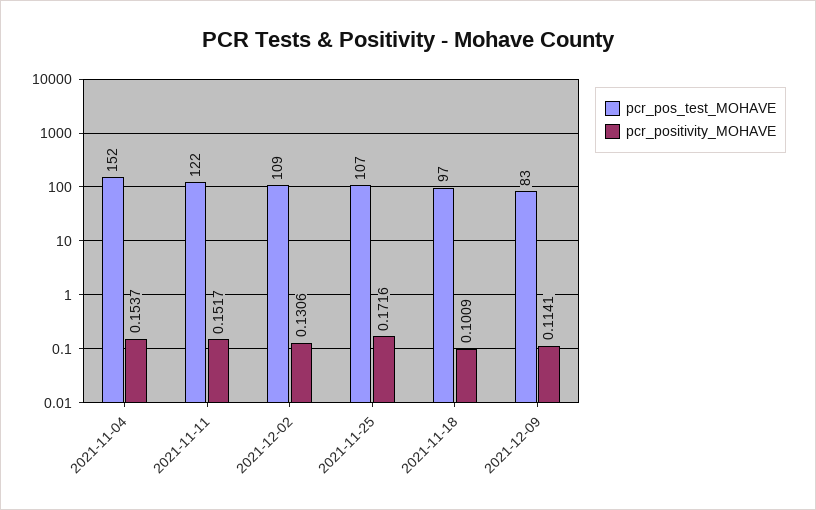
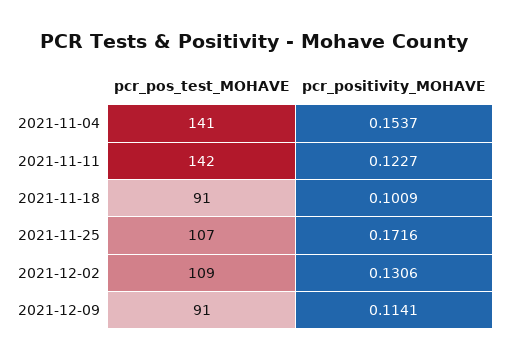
pcr_pos_test_MOHAVE, 2021-11-04: 152 -> 141
pcr_pos_test_MOHAVE, 2021-11-11: 122 -> 142
pcr_positivity_MOHAVE, 2021-11-11: 0.1517 -> 0.1227
pcr_pos_test_MOHAVE, 2021-11-18: 97 -> 91
pcr_pos_test_MOHAVE, 2021-12-09: 83 -> 91

